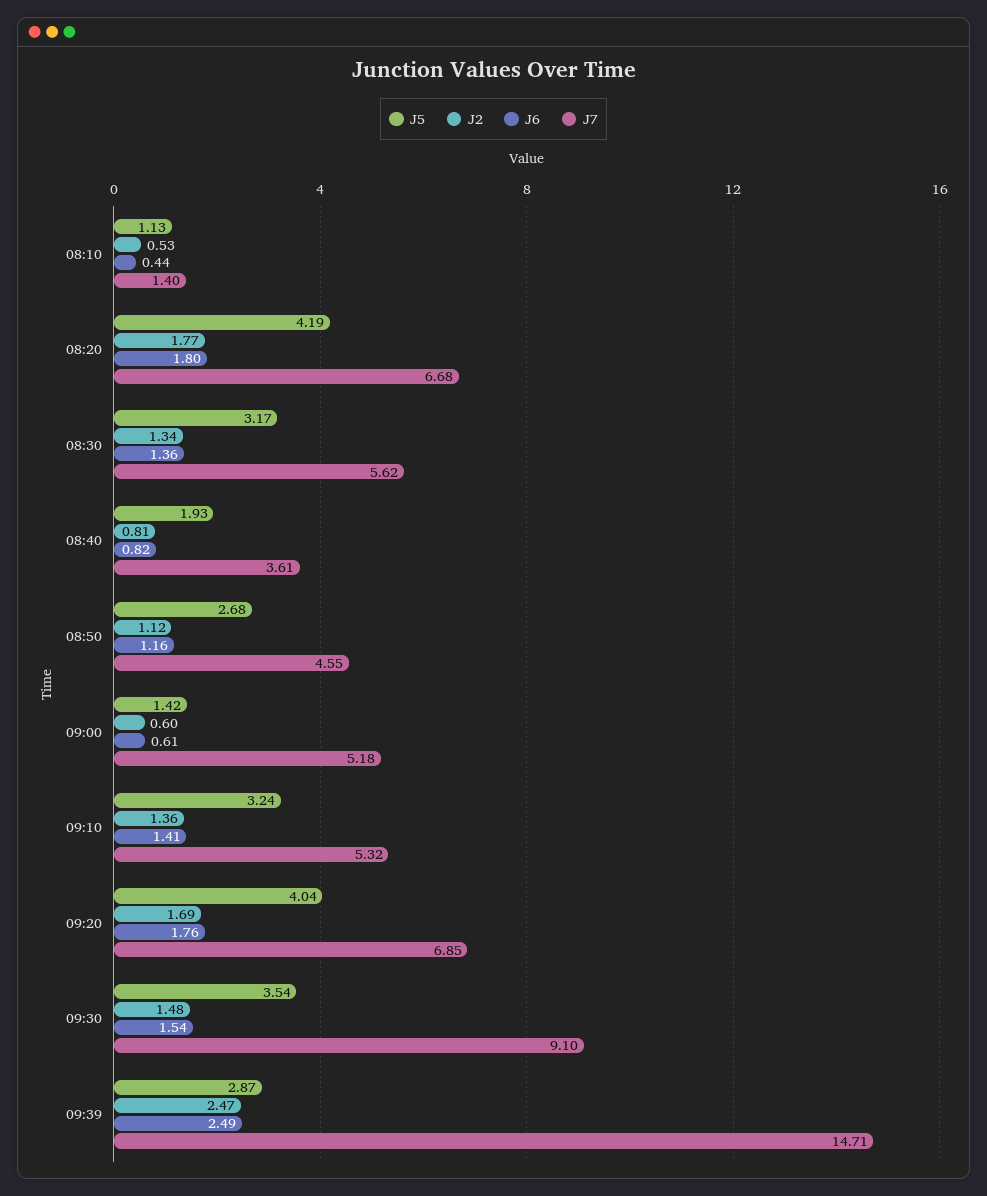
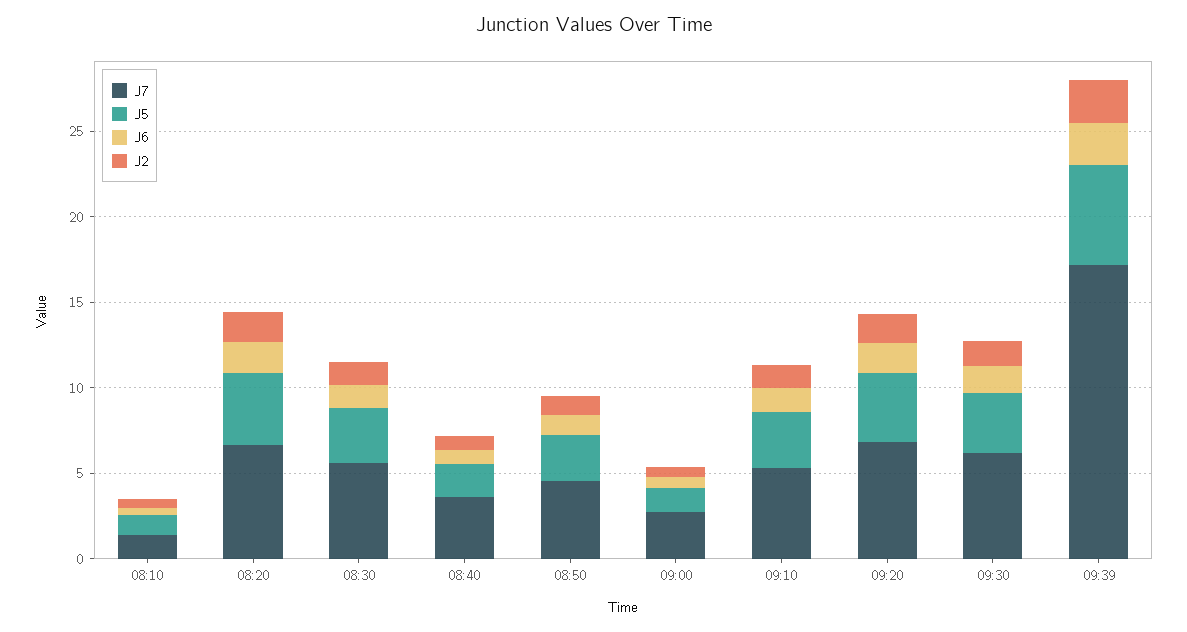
J7, 09:00: 5.18 -> 3
J7, 09:30: 9.1 -> 6
J5, 09:39: 2.87 -> 6
J7, 09:39: 14.71 -> 17

